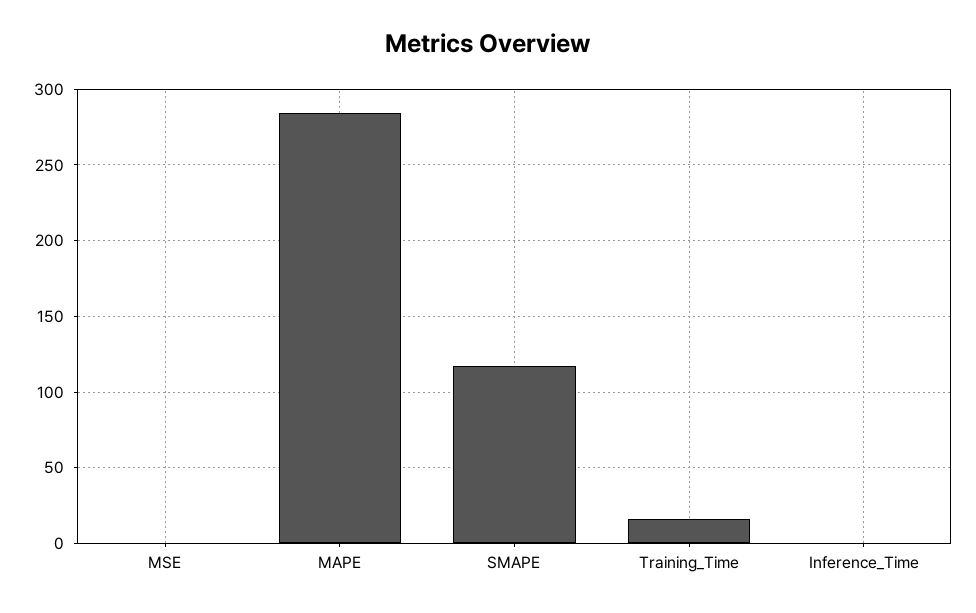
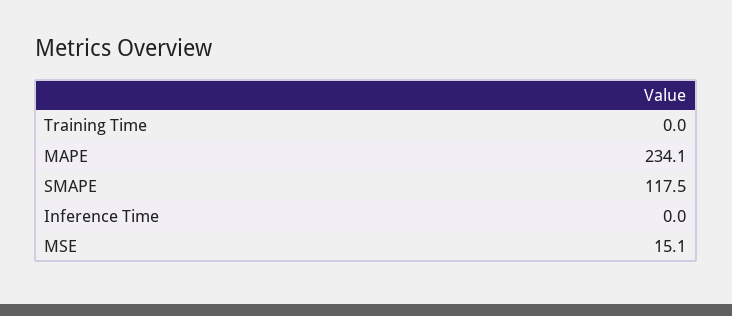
MSE: 0 -> 15.1
MAPE: 285 -> 234.1
Training_Time: 15 -> 0

